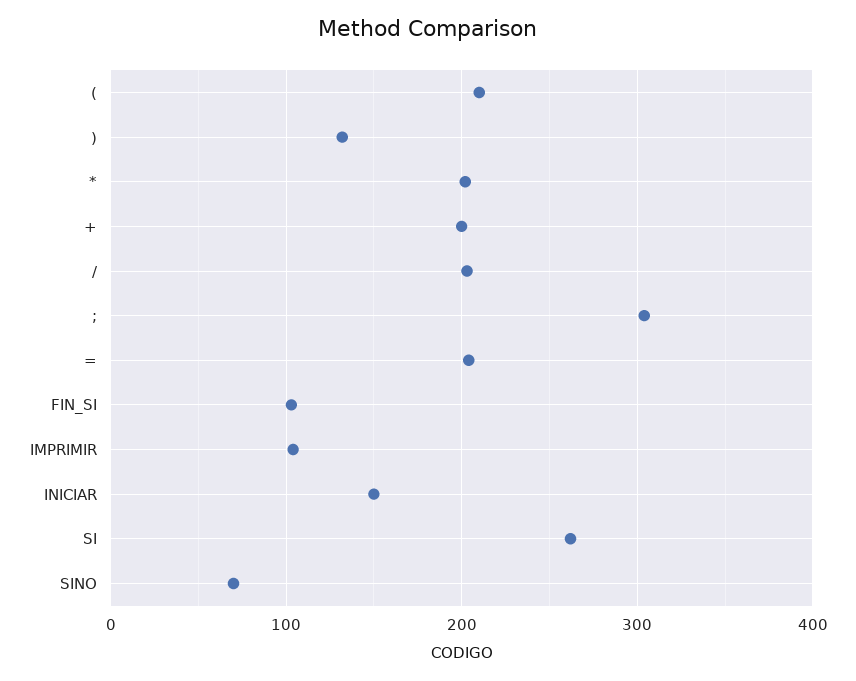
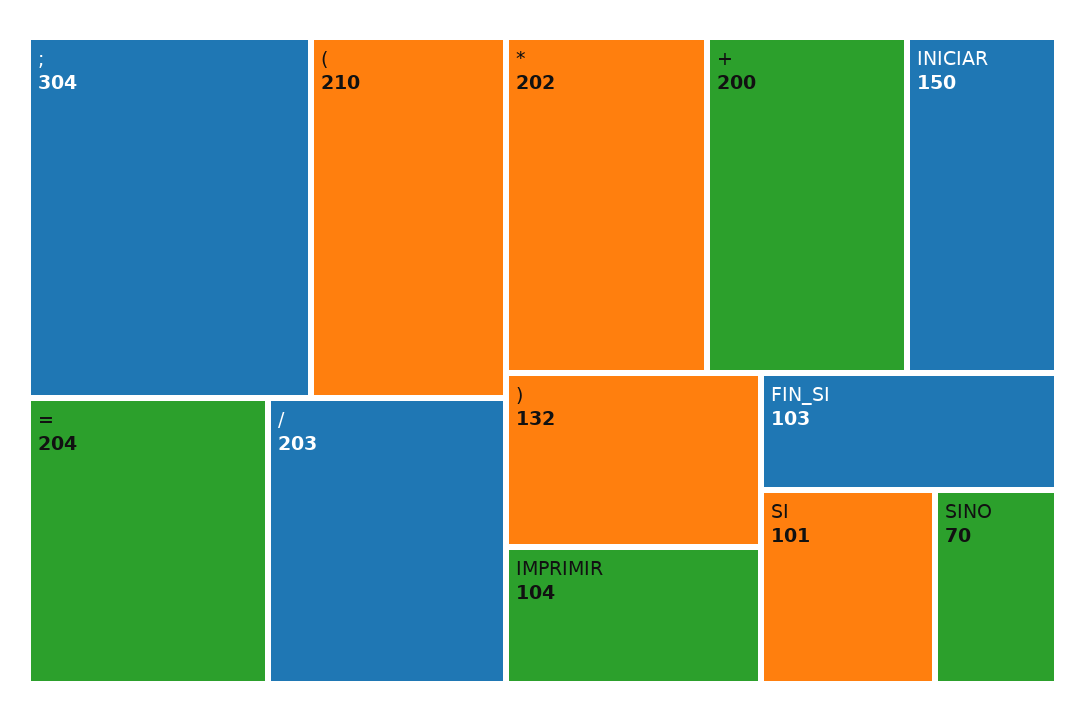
SI: 260 -> 101

